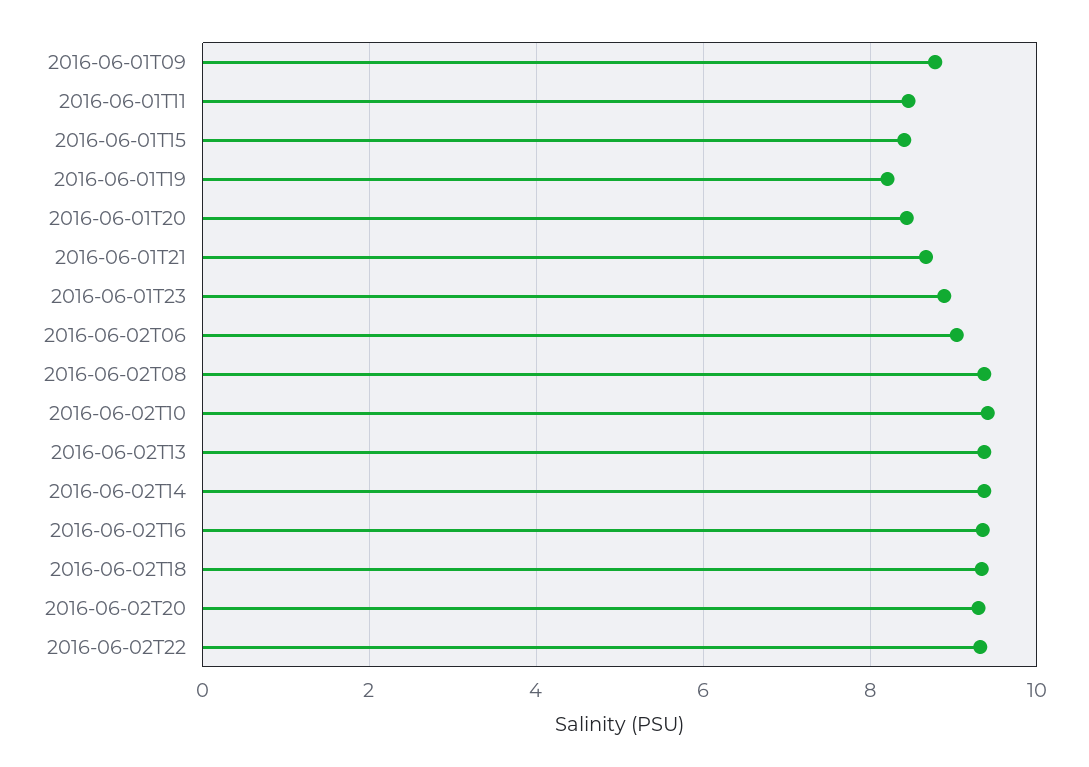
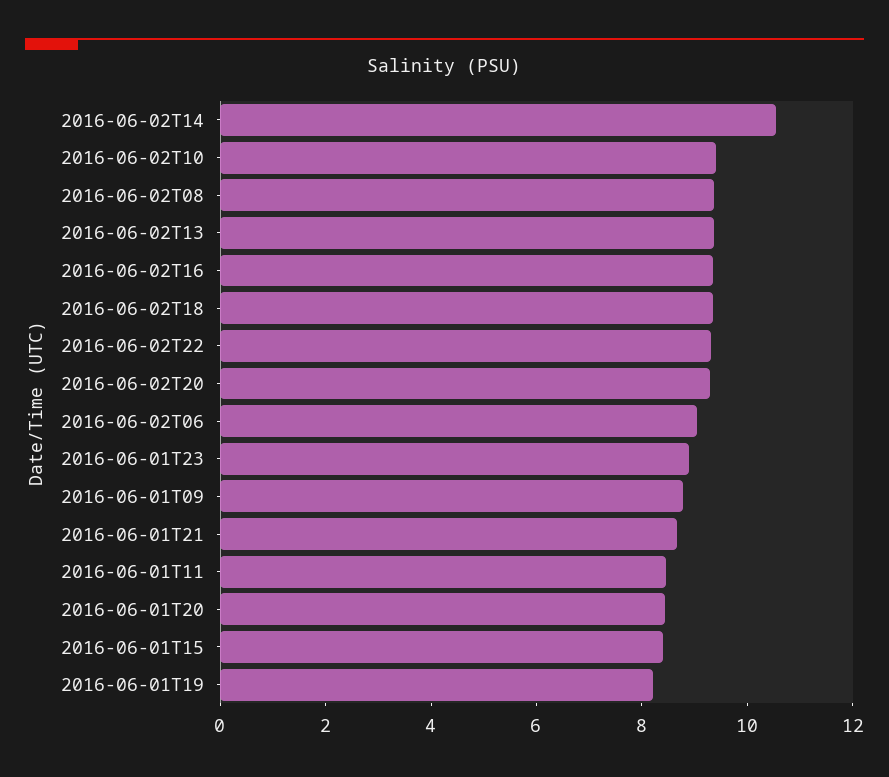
2016-06-02T14: 9.4 -> 10.5

